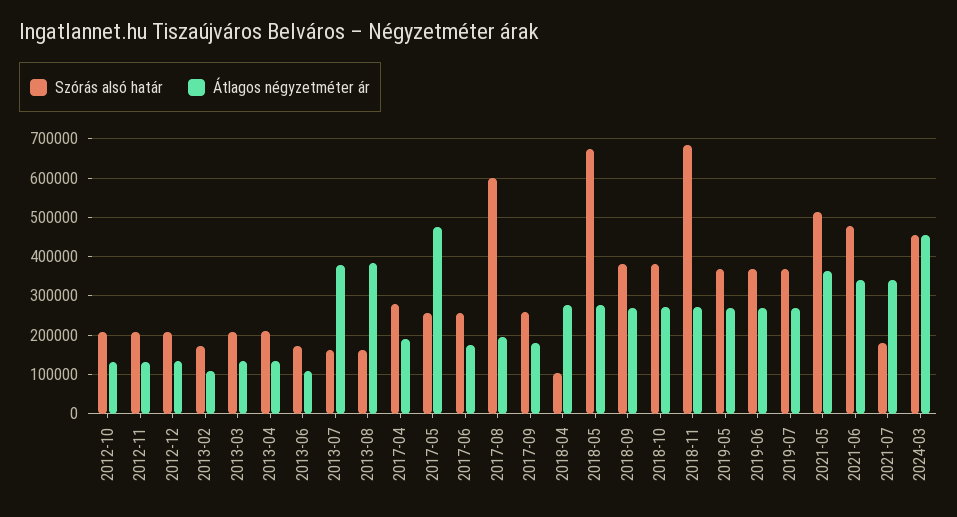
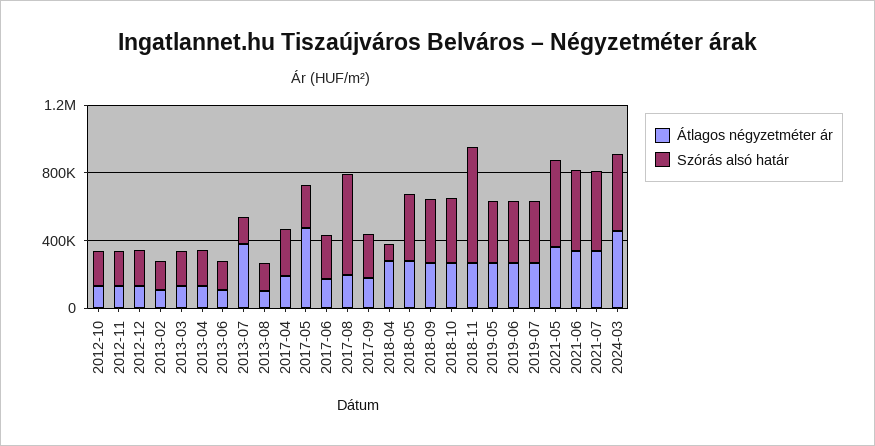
Átlagos négyzetméter ár, 2013-08: 380000 -> 100000
Szórás alsó határ, 2018-05: 680000 -> 400000
Szórás alsó határ, 2021-07: 180000 -> 500000

